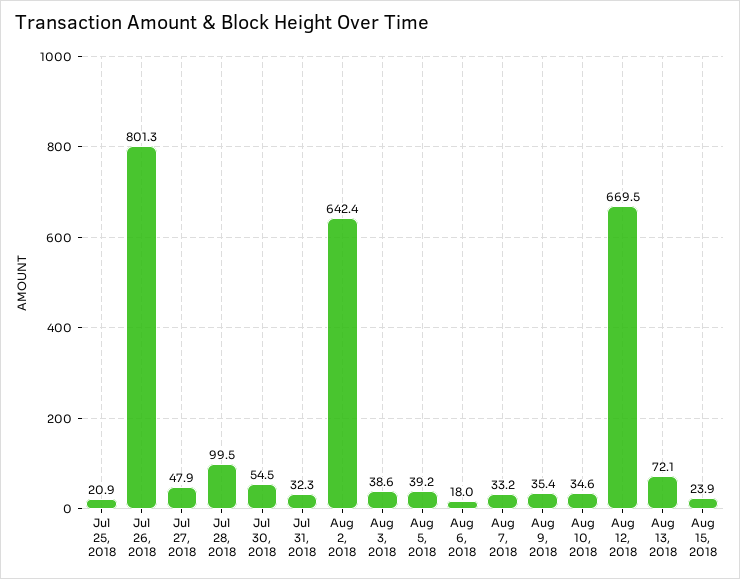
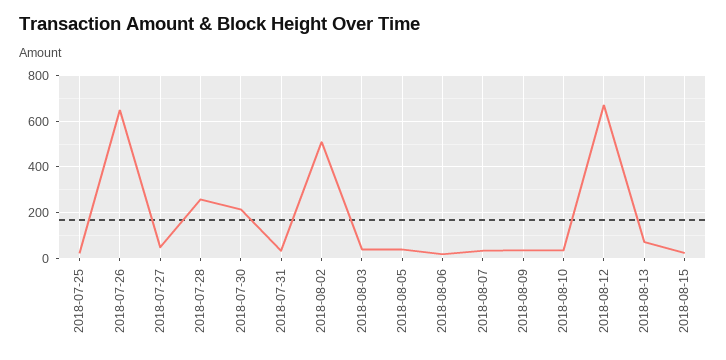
Jul 26, 2018: 801.3 -> 650
Jul 28, 2018: 99.5 -> 250
Jul 30, 2018: 54.5 -> 200
Aug 2, 2018: 642.4 -> 500

